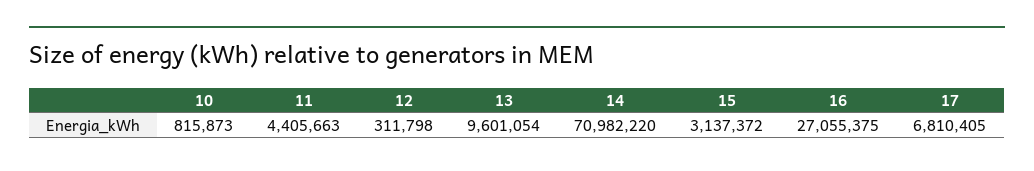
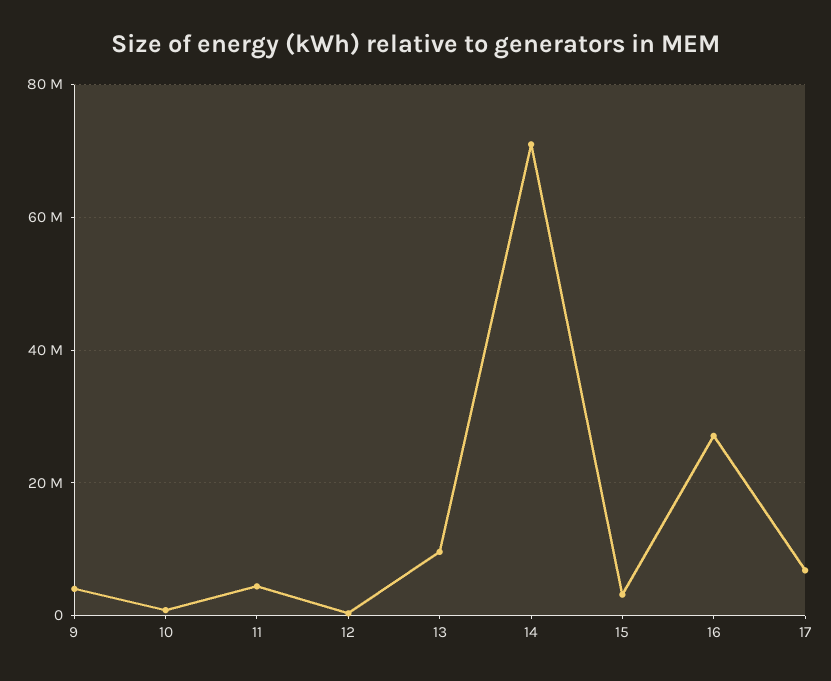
9: none -> 4000000

